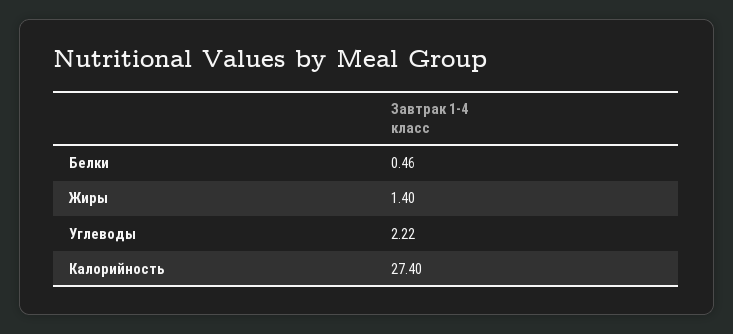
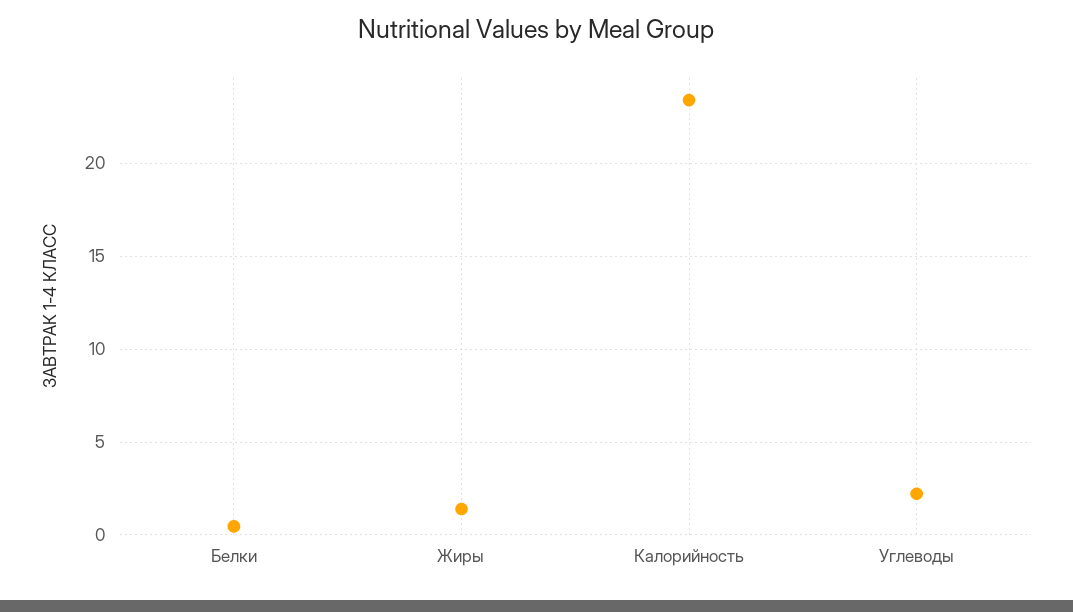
Калорийность: 27.4 -> 23.5

